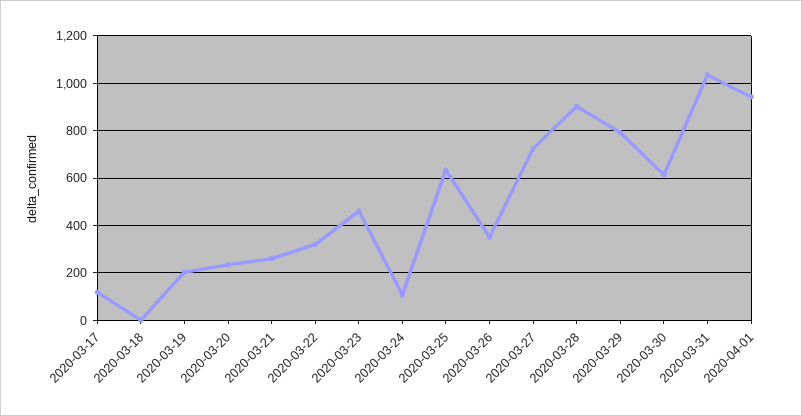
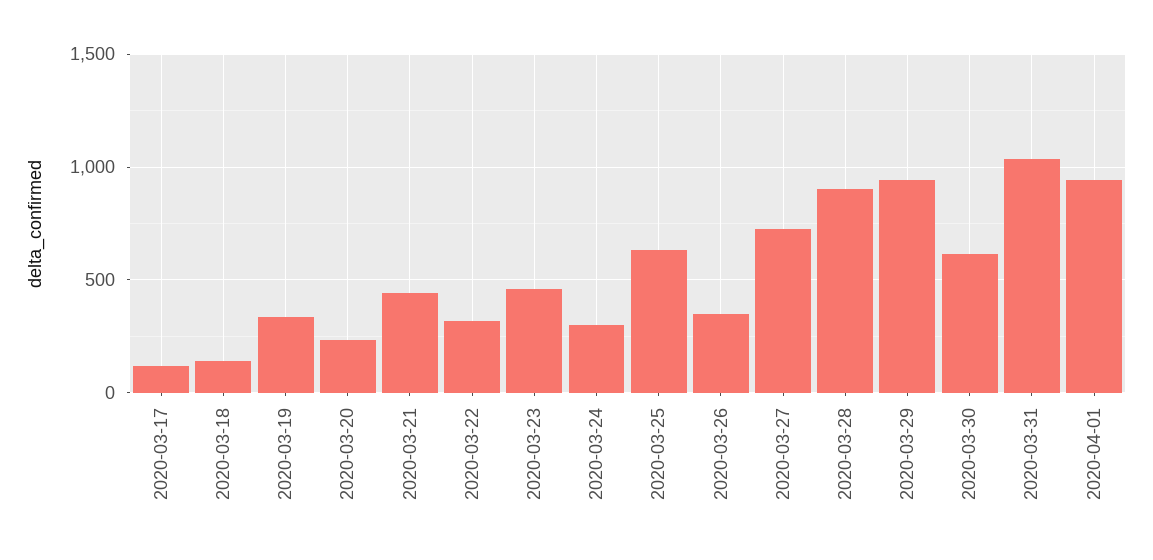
2020-03-18: 0 -> 150
2020-03-19: 200 -> 350
2020-03-21: 250 -> 450
2020-03-24: 100 -> 300
2020-03-29: 800 -> 950

